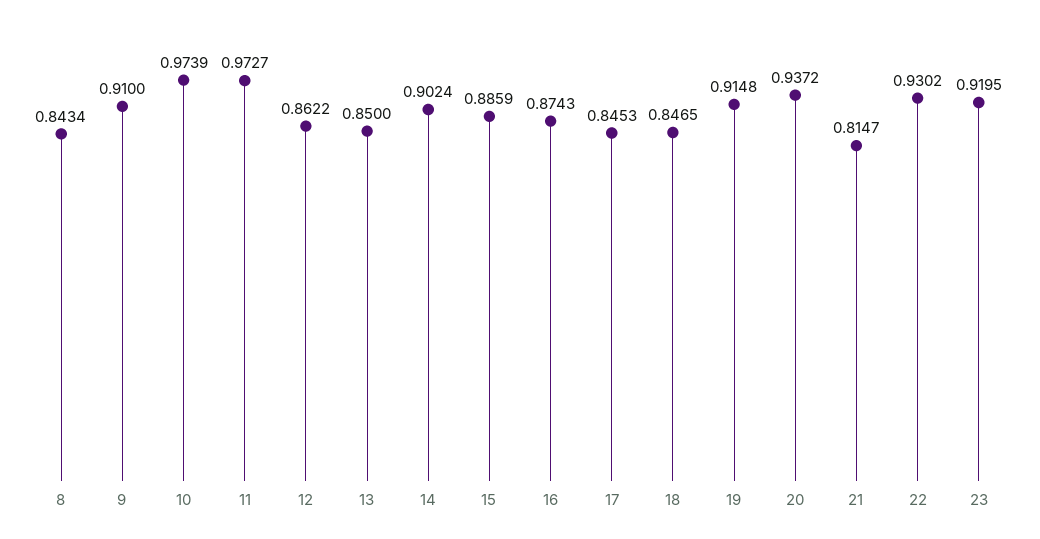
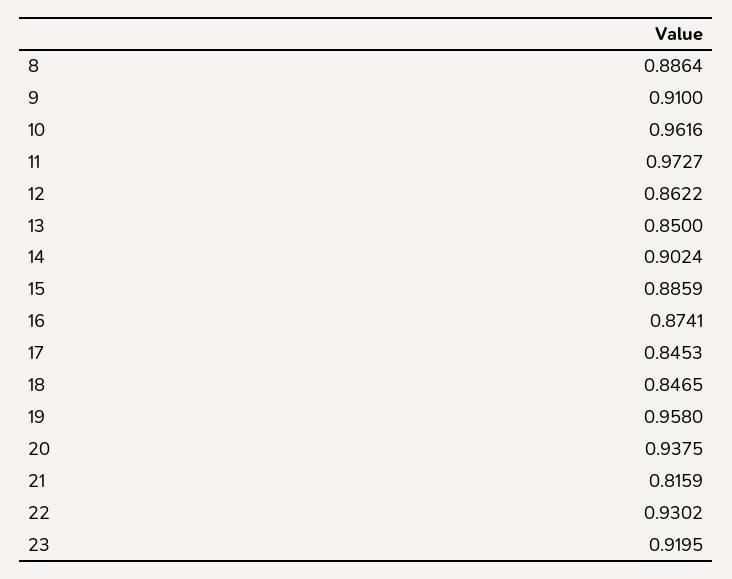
8: 0.8434 -> 0.8864
10: 0.9739 -> 0.9616
16: 0.8743 -> 0.8741
19: 0.9148 -> 0.958
20: 0.9372 -> 0.9375
21: 0.8147 -> 0.8159

